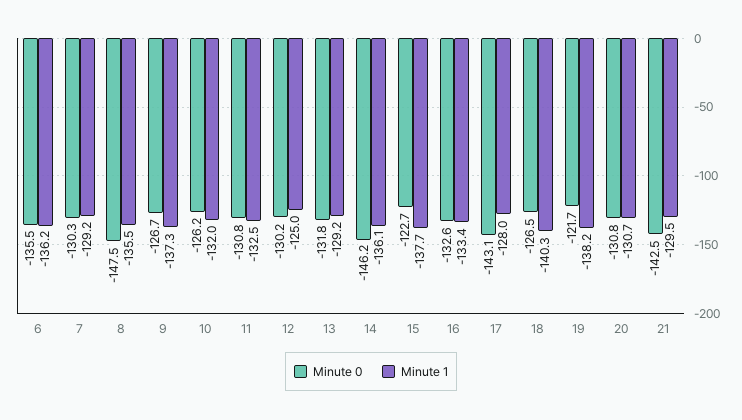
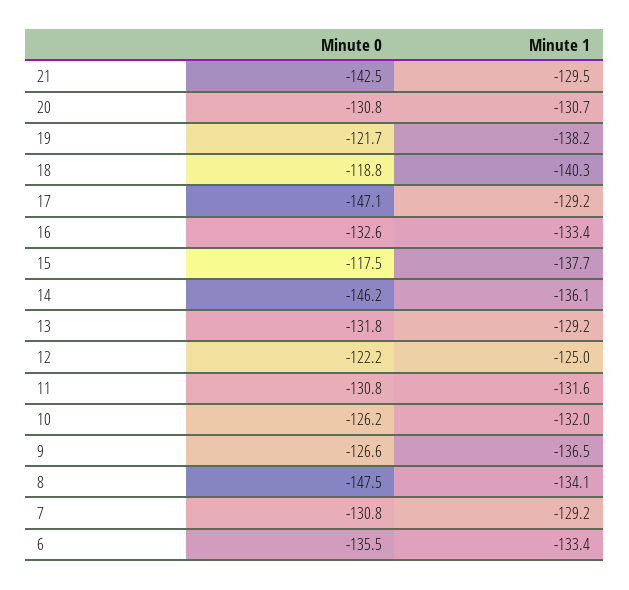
Minute 1, 6: -136.2 -> -133.4
Minute 0, 7: -130.3 -> -130.8
Minute 1, 8: -135.5 -> -134.1
Minute 0, 9: -126.7 -> -126.6
Minute 1, 9: -137.3 -> -136.5
Minute 1, 11: -132.5 -> -131.6
Minute 0, 12: -130.2 -> -122.2
Minute 0, 15: -122.7 -> -117.5
Minute 0, 17: -143.1 -> -147.1
Minute 1, 17: -128 -> -129.2
Minute 0, 18: -126.5 -> -118.8

